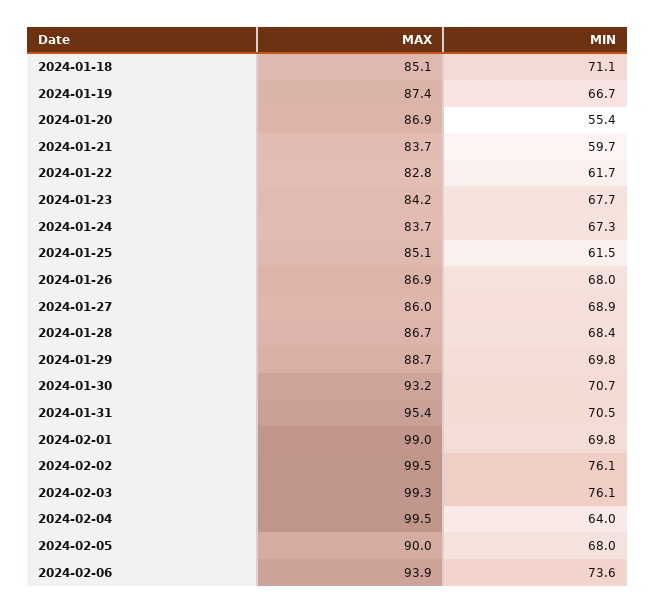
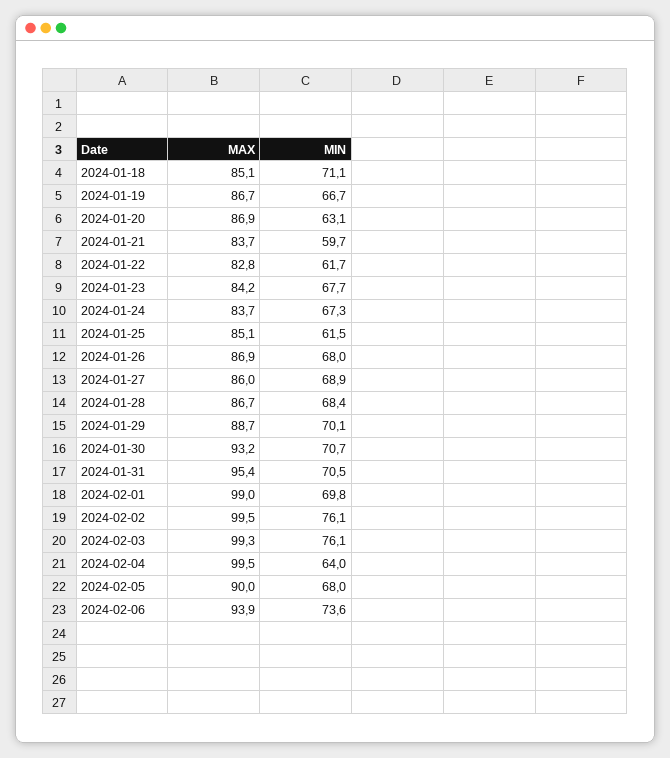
MAX, 2024-01-19: 87.4 -> 86.7
MIN, 2024-01-20: 55.4 -> 63.1
MIN, 2024-01-29: 69.8 -> 70.1

